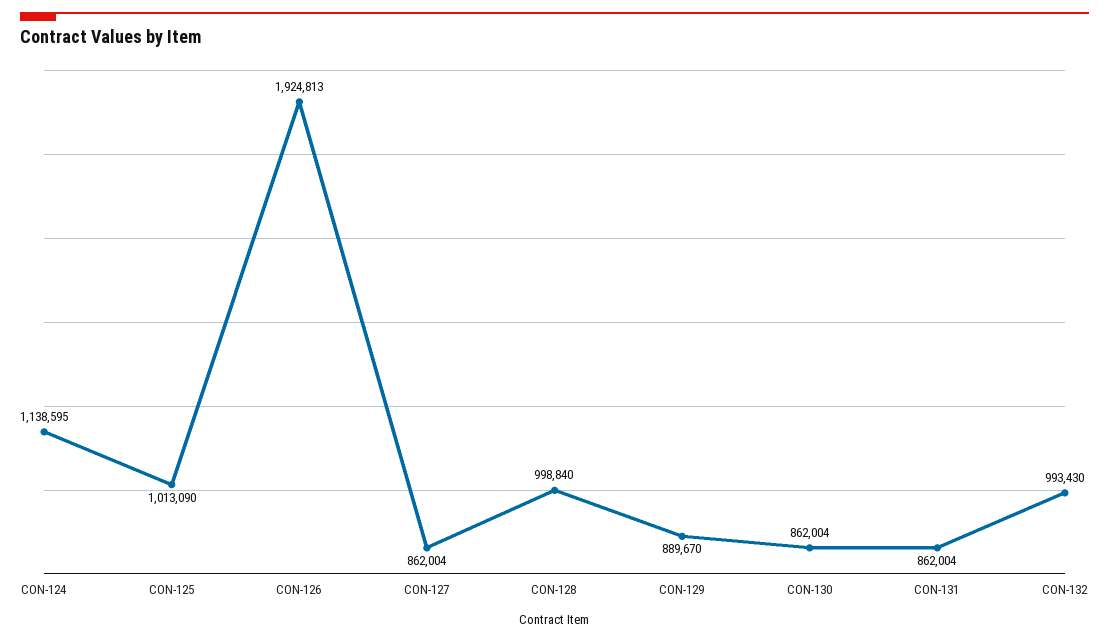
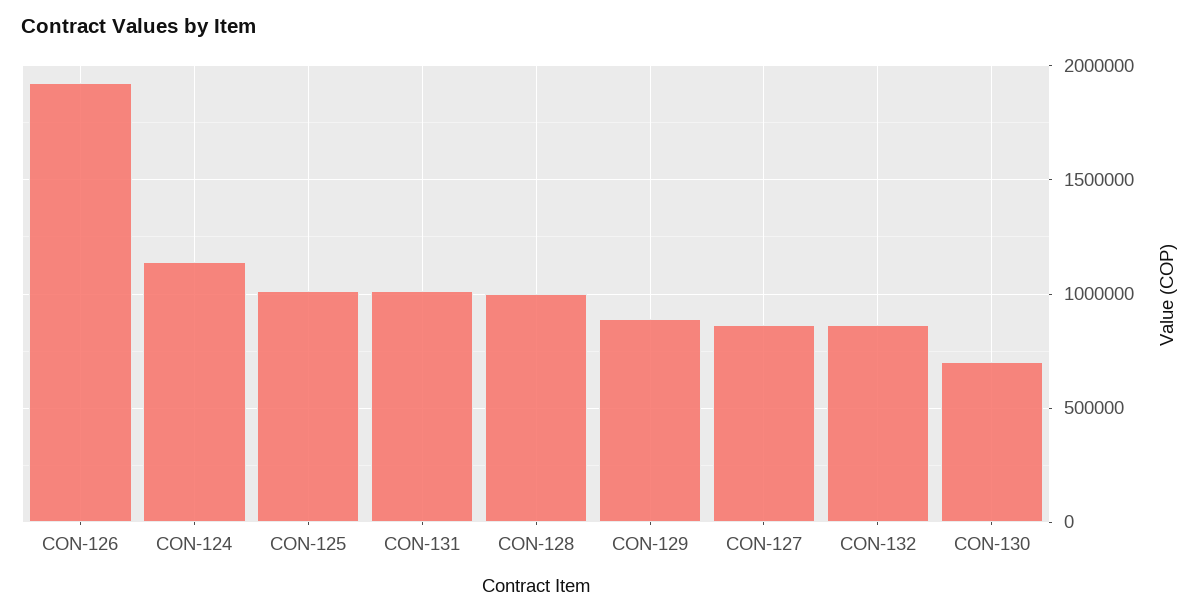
CON-130: 862004 -> 700000
CON-131: 862004 -> 1000000
CON-132: 993430 -> 850000

